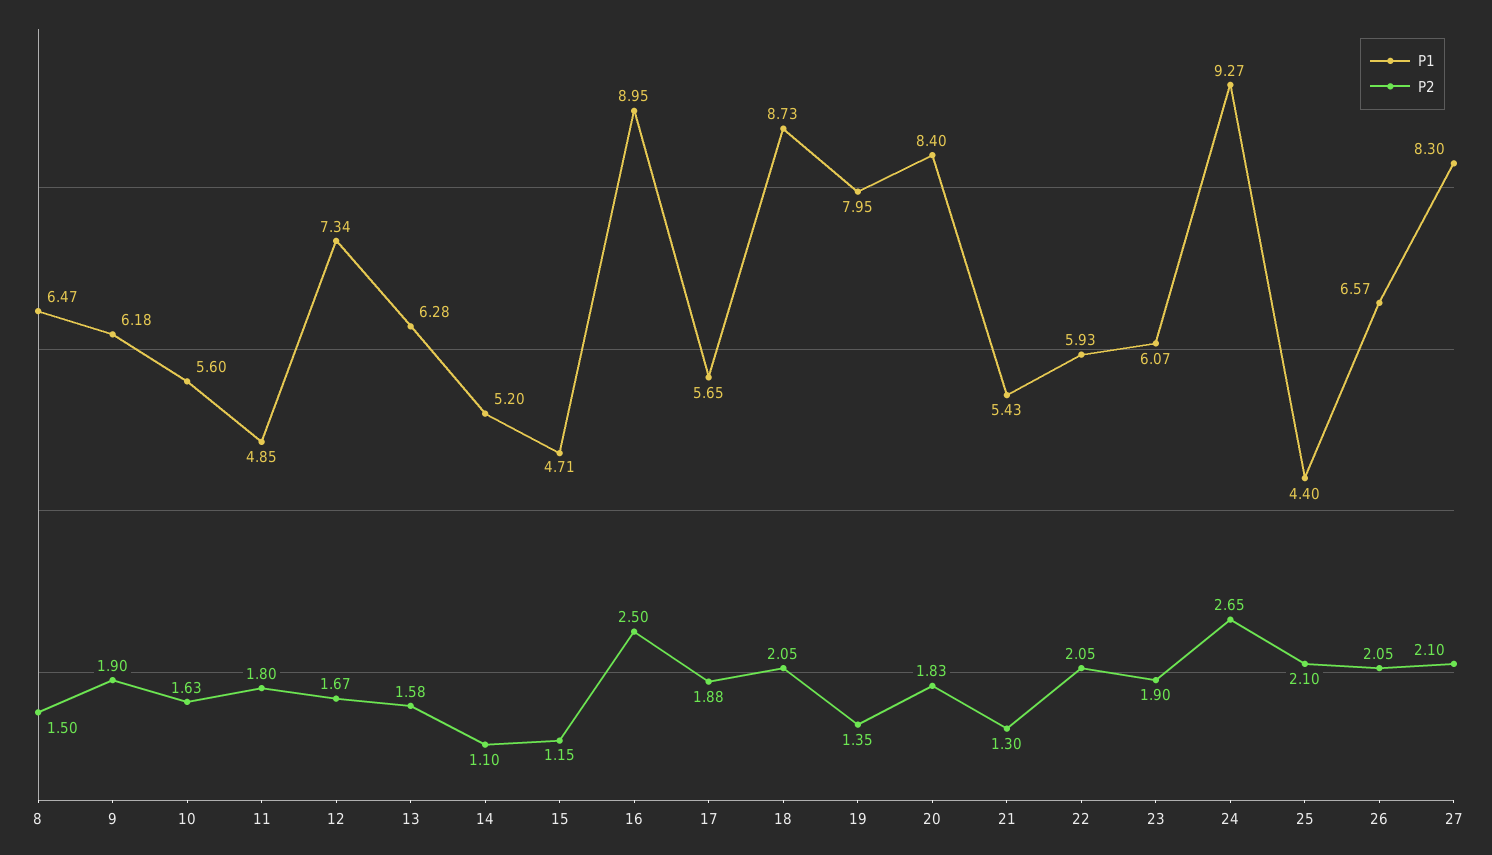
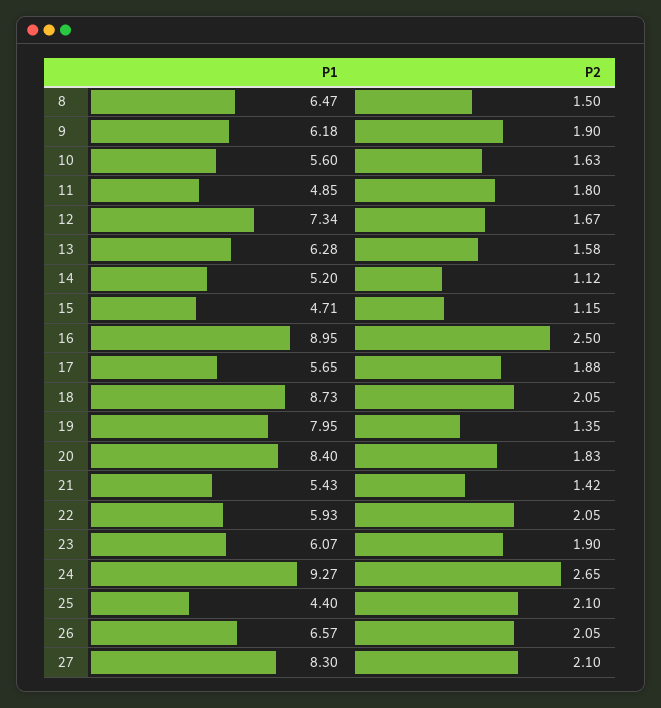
P2, 14: 1.1 -> 1.12
P2, 21: 1.3 -> 1.42

